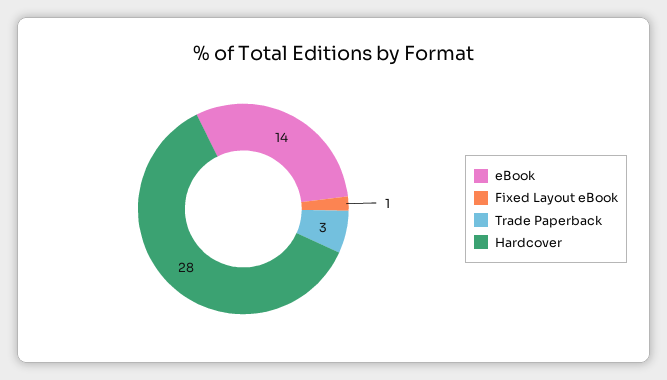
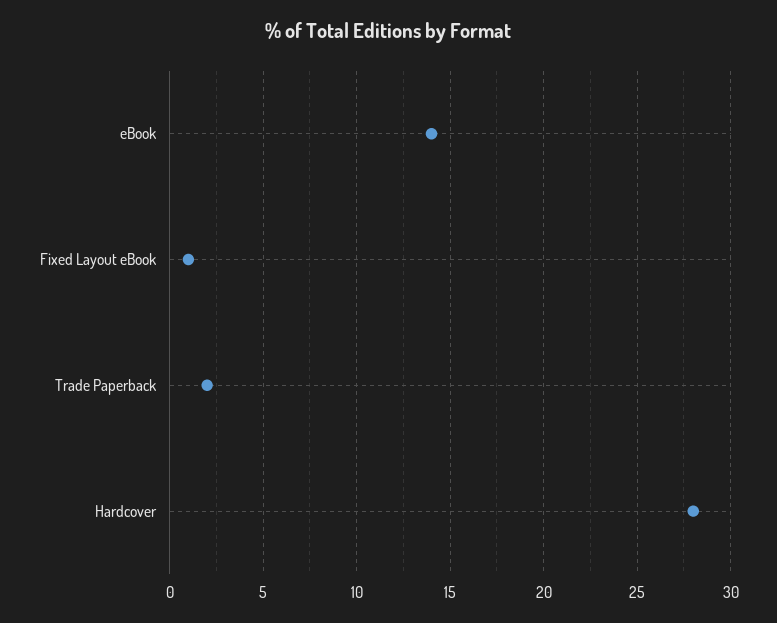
Trade Paperback: 3 -> 2

